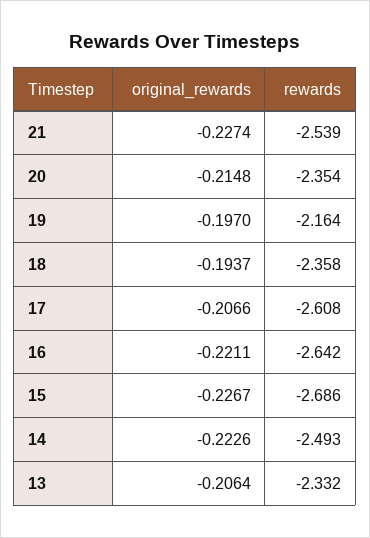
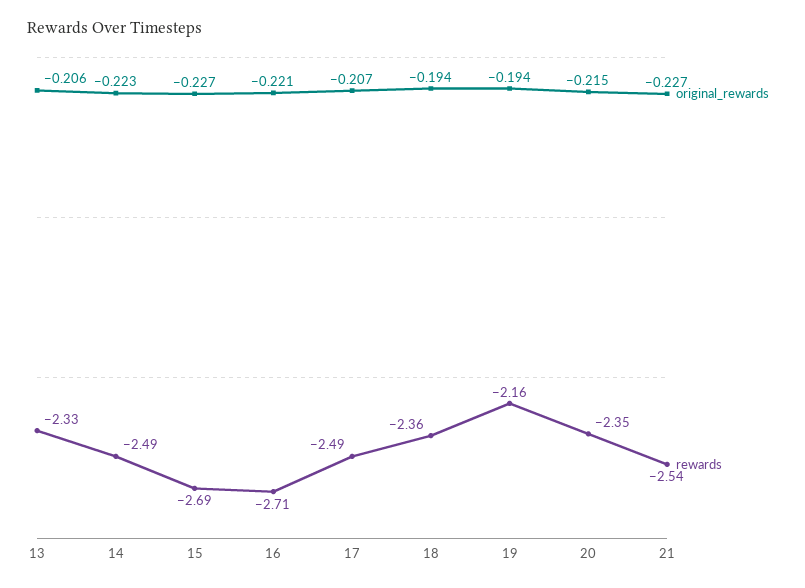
original_rewards, 19: -0.197 -> -0.194
rewards, 17: -2.608 -> -2.49
rewards, 16: -2.642 -> -2.71

